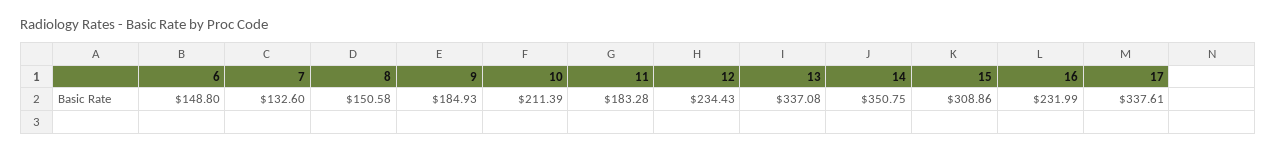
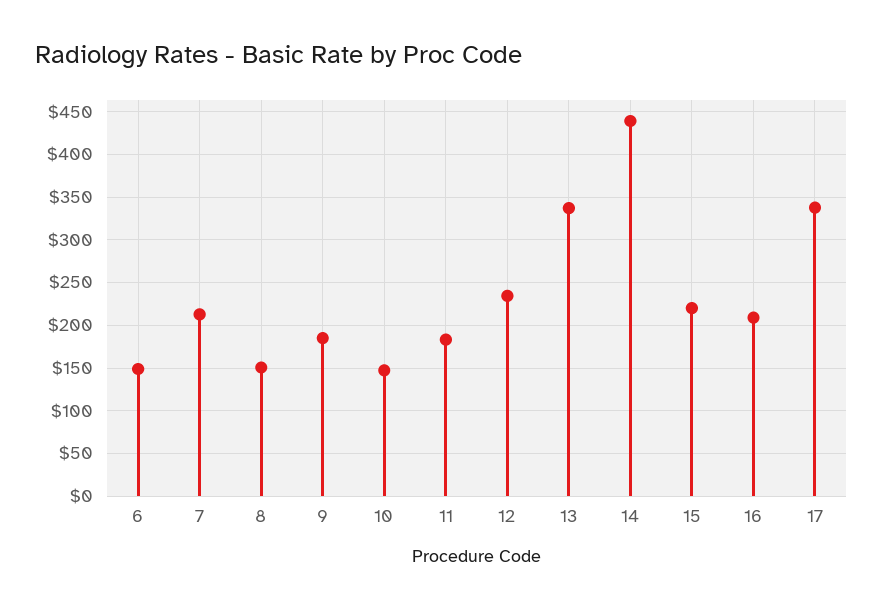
7: 132.6 -> 210
10: 211.39 -> 150
14: 350.75 -> 440
15: 308.86 -> 220
16: 231.99 -> 210

